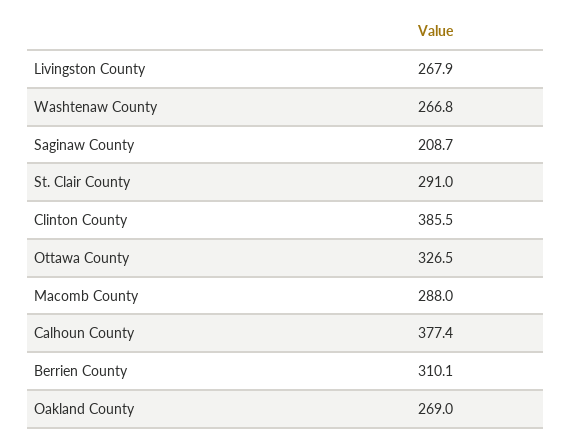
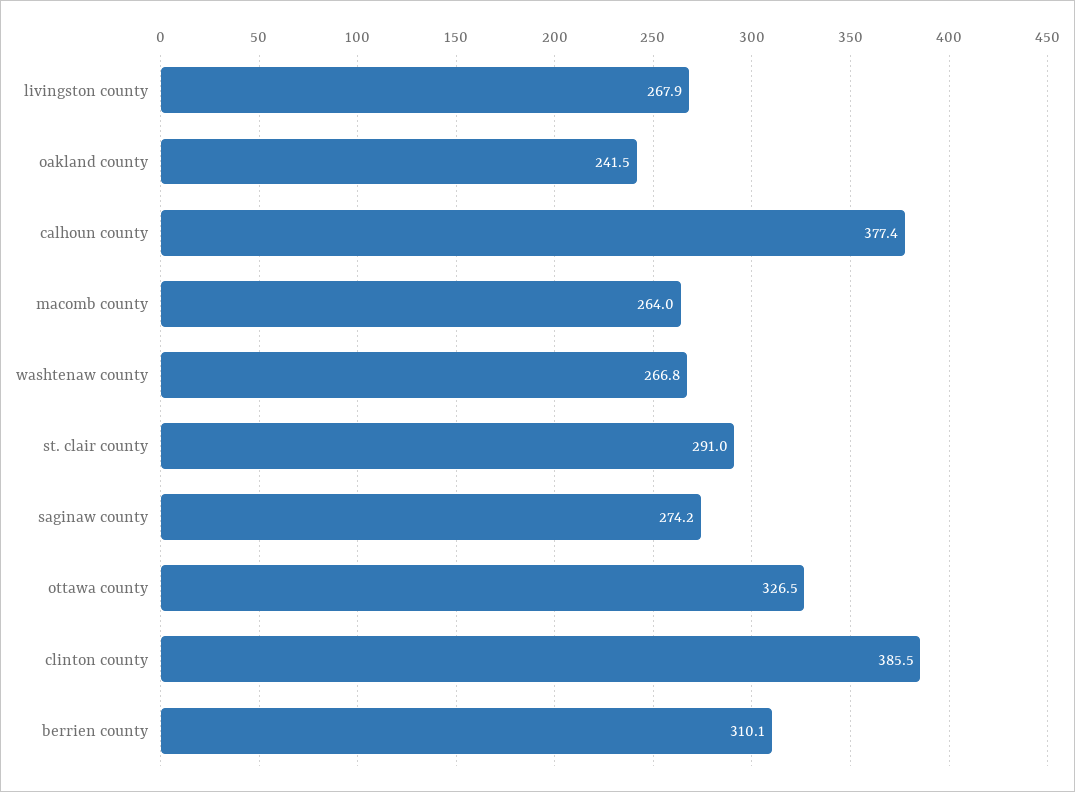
Saginaw County: 208.7 -> 274.2
Macomb County: 288 -> 264
Oakland County: 269 -> 241.5

